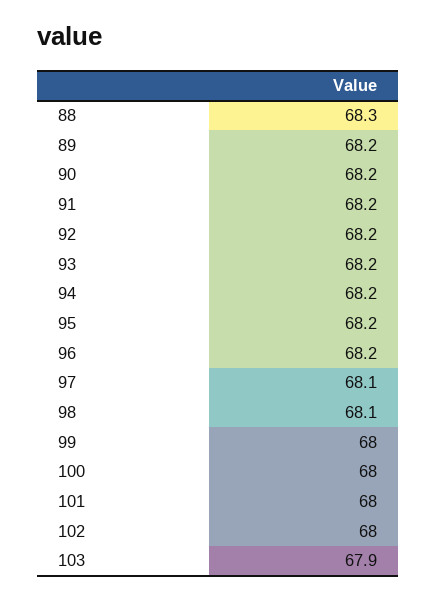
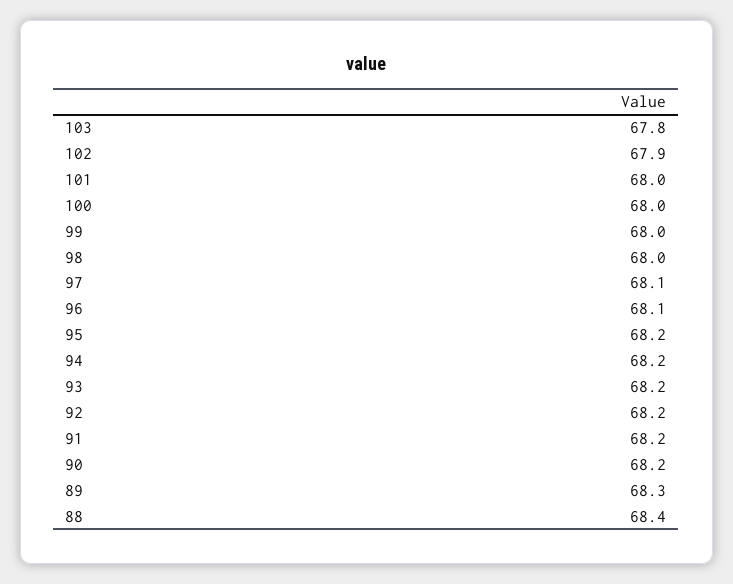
88: 68.3 -> 68.4
89: 68.2 -> 68.3
96: 68.2 -> 68.1
98: 68.1 -> 68
102: 68 -> 67.9
103: 67.9 -> 67.8

